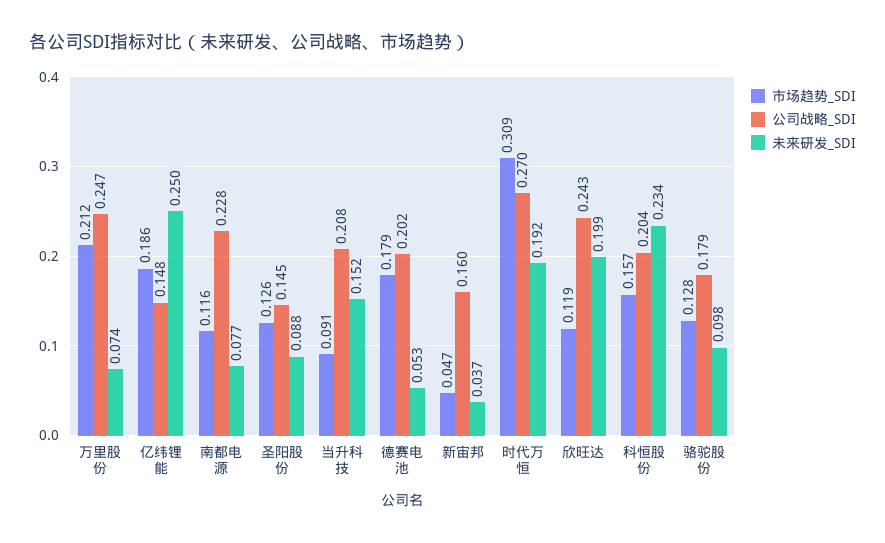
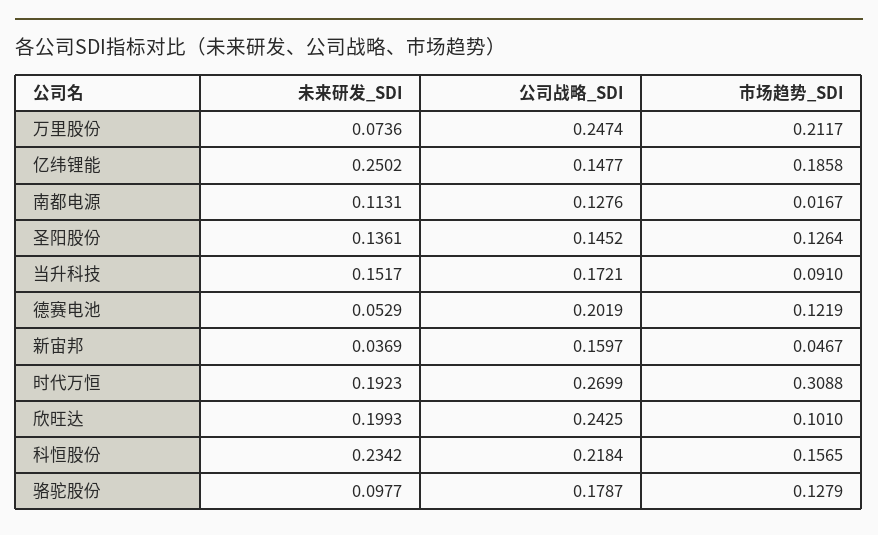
市场趋势_SDI, 南都电源: 0.116 -> 0.0167
公司战略_SDI, 南都电源: 0.228 -> 0.1276
未来研发_SDI, 南都电源: 0.077 -> 0.1131
未来研发_SDI, 圣阳股份: 0.088 -> 0.1361
公司战略_SDI, 当升科技: 0.208 -> 0.1721
市场趋势_SDI, 德赛电池: 0.179 -> 0.1219
市场趋势_SDI, 欣旺达: 0.119 -> 0.101
公司战略_SDI, 科恒股份: 0.204 -> 0.2184

